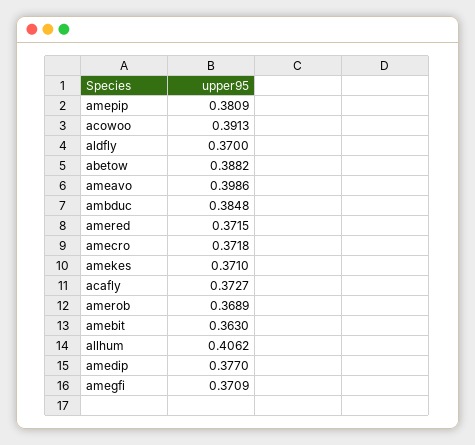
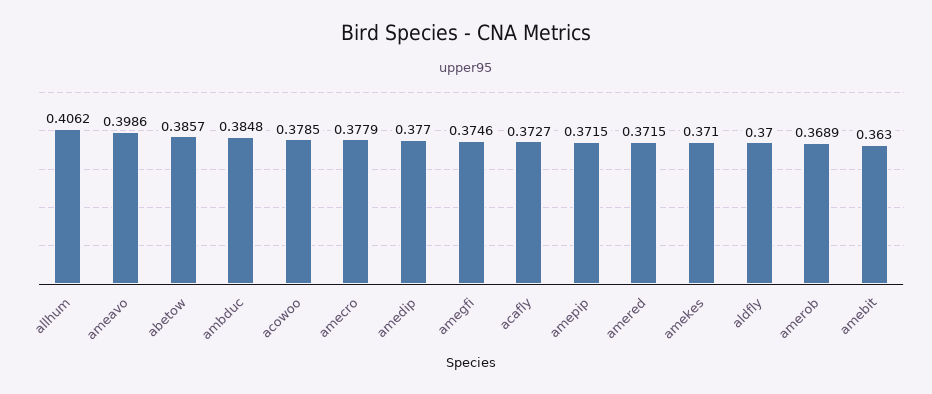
amepip: 0.3809 -> 0.3715
acowoo: 0.3913 -> 0.3785
abetow: 0.3882 -> 0.3857
amecro: 0.3718 -> 0.3779
amegfi: 0.3709 -> 0.3746

